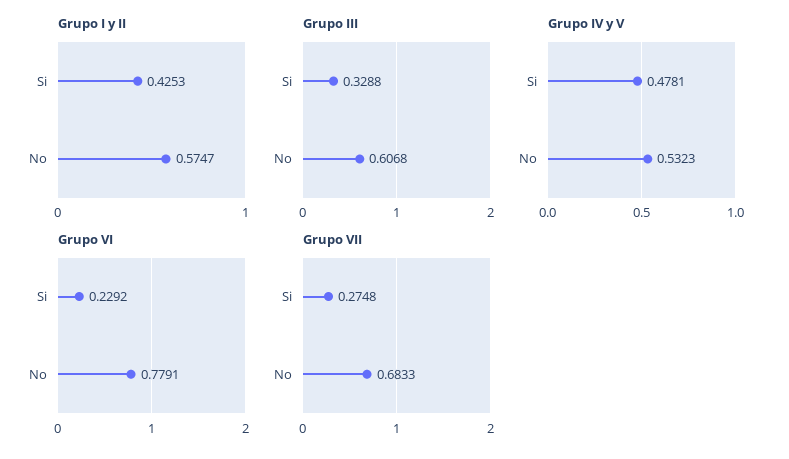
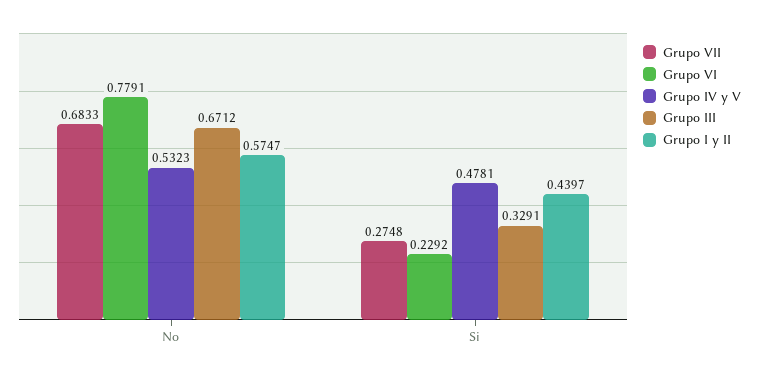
Grupo I y II, Si: 0.4253 -> 0.4397
Grupo III, Si: 0.3288 -> 0.3291
Grupo III, No: 0.6068 -> 0.6712

